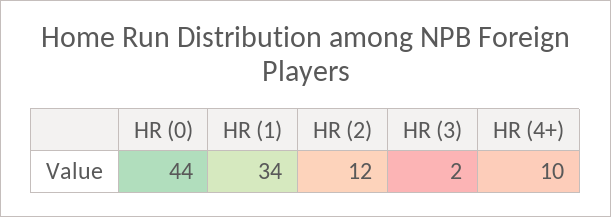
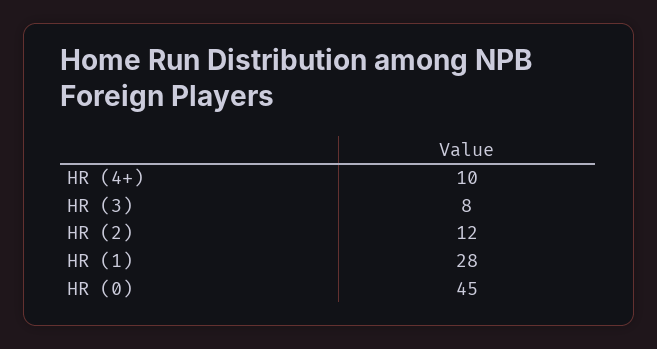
HR (0): 44 -> 45
HR (1): 34 -> 28
HR (3): 2 -> 8

